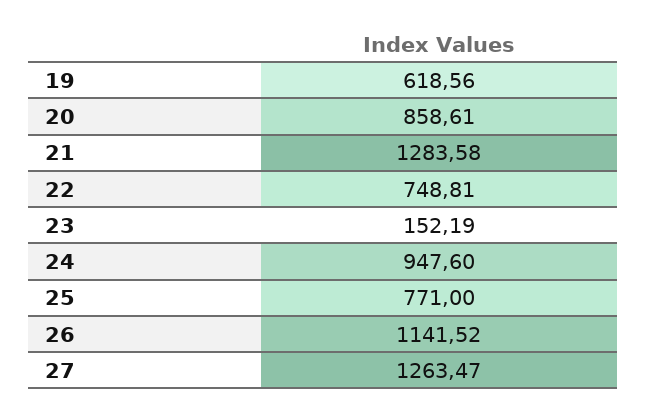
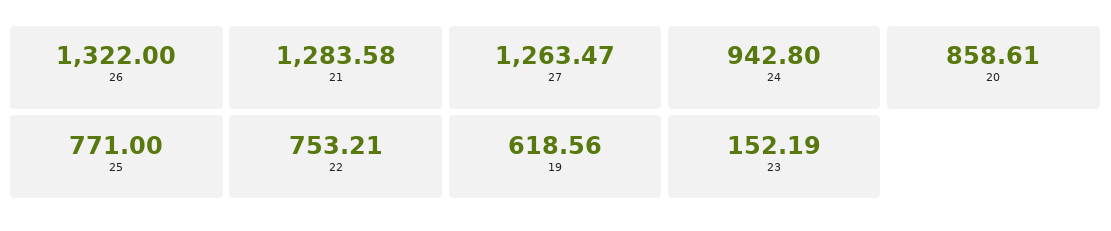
22: 748.81 -> 753.21
24: 947.6 -> 942.8
26: 1141.52 -> 1322

